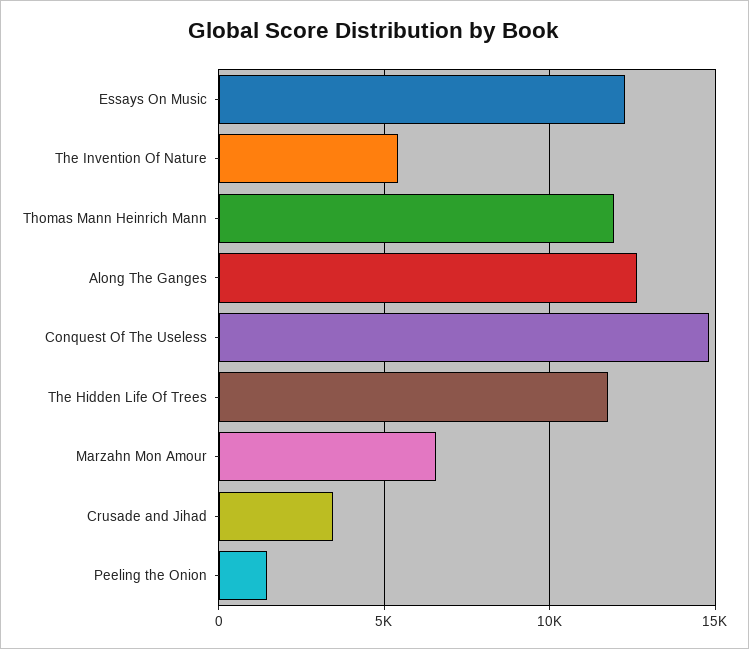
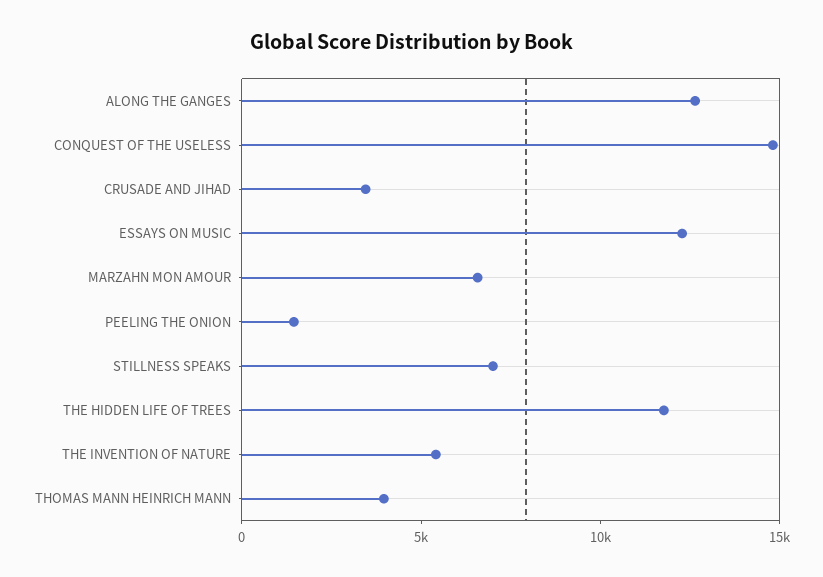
Thomas Mann Heinrich Mann: 12000 -> 4000
STILLNESS SPEAKS: none -> 7000

